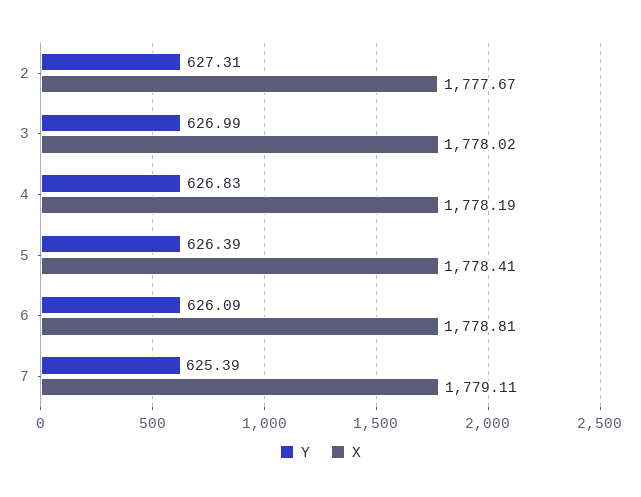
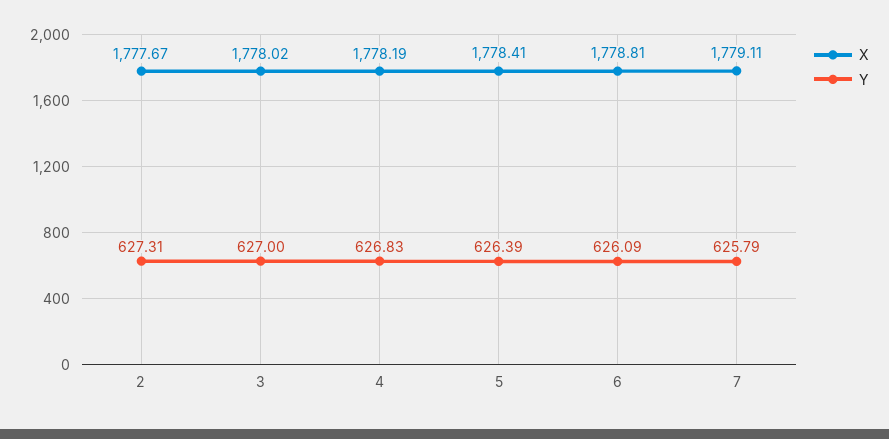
Y, 3: 626.99 -> 627
Y, 7: 625.39 -> 625.79

